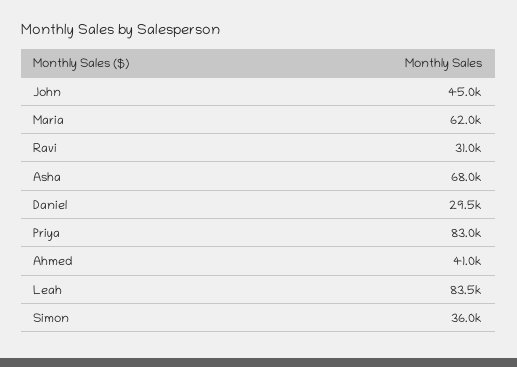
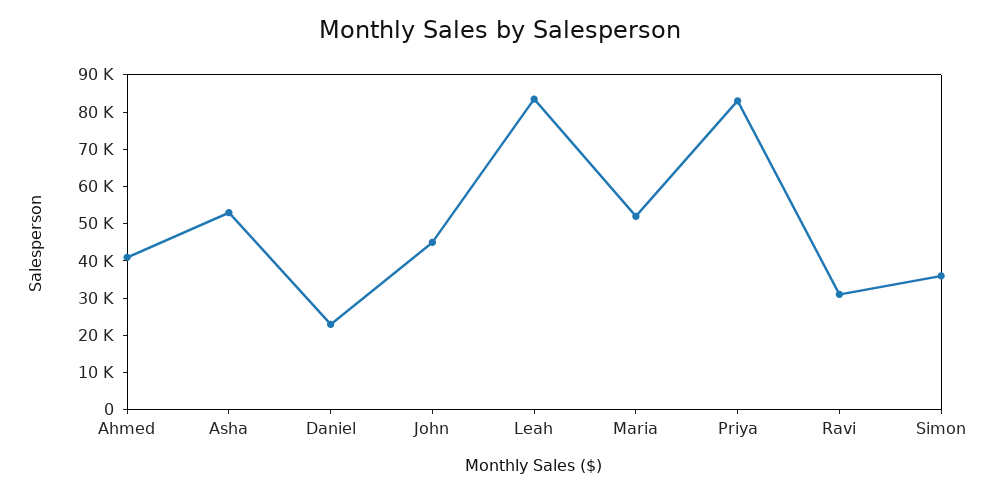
Maria: 62000 -> 52500
Asha: 68000 -> 52500
Daniel: 29500 -> 22500

